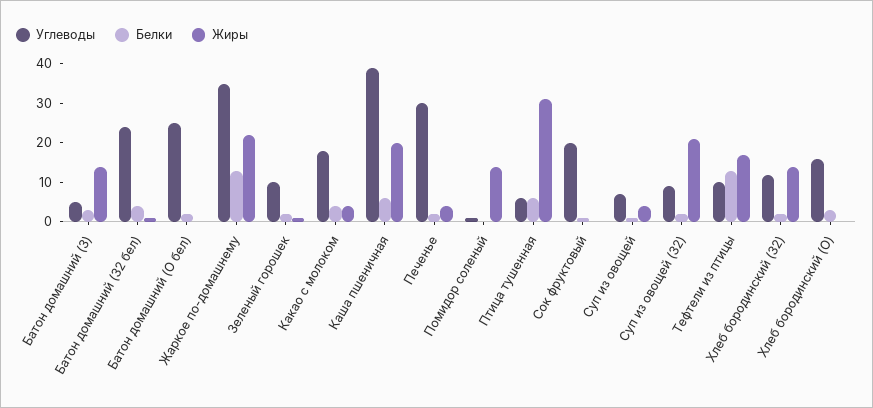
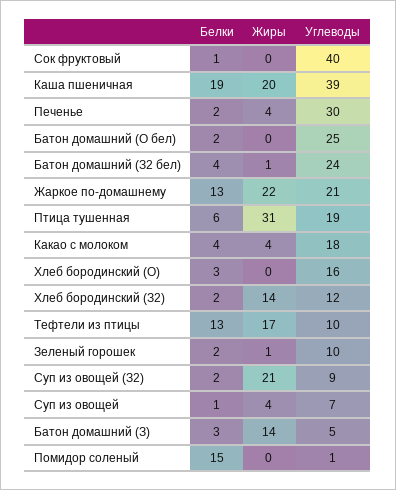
Углеводы, Жаркое по-домашнему: 35 -> 21
Белки, Каша пшеничная: 5 -> 19
Белки, Помидор соленый: 0 -> 15
Жиры, Помидор соленый: 15 -> 0
Углеводы, Птица тушенная: 5 -> 19
Углеводы, Сок фруктовый: 20 -> 40

